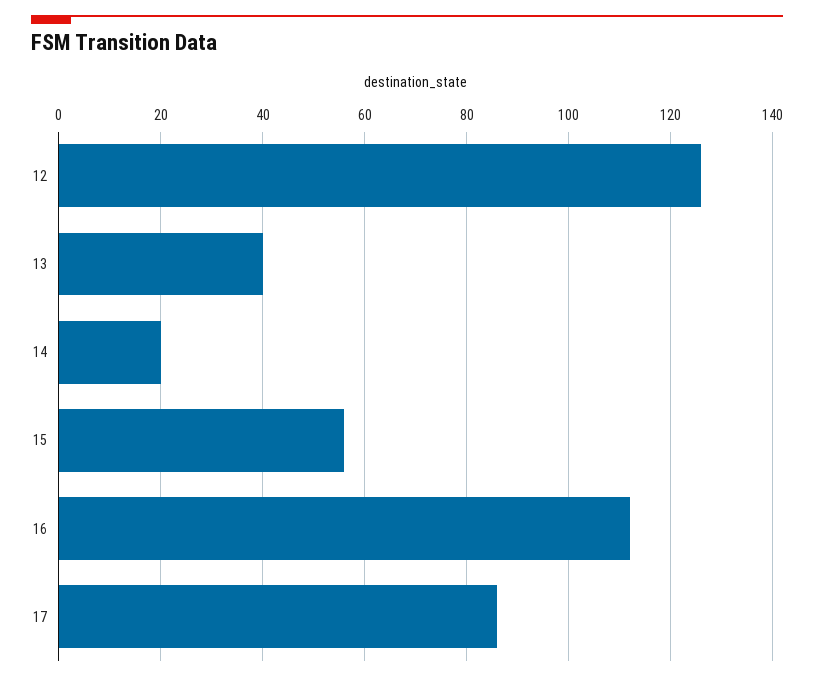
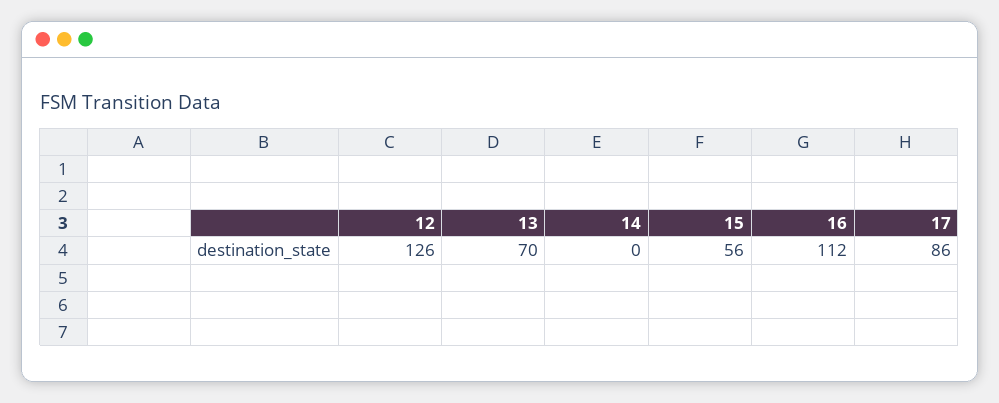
13: 40 -> 70
14: 20 -> 0

